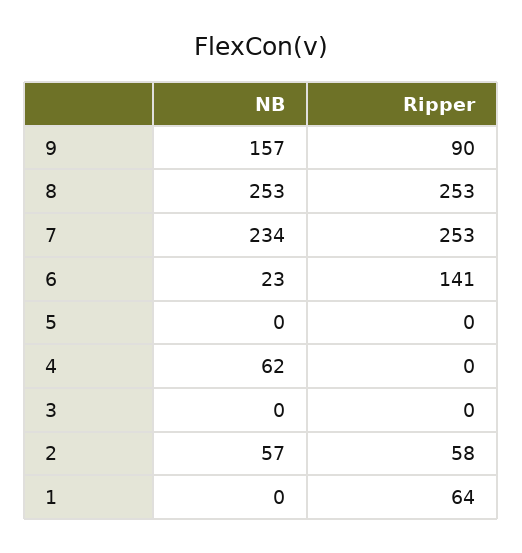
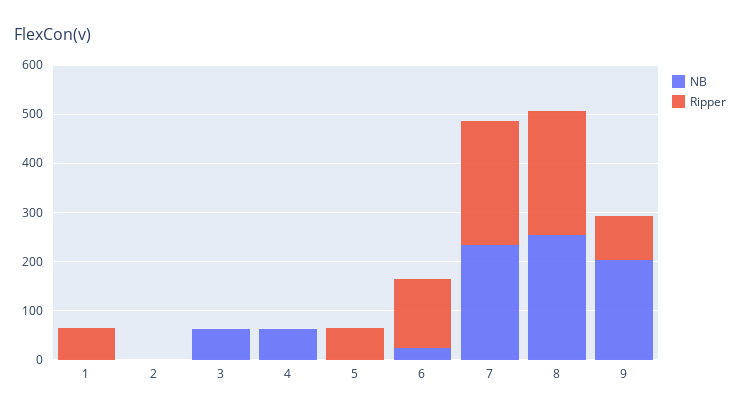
NB, 9: 157 -> 200
Ripper, 5: 0 -> 60
NB, 3: 0 -> 60
NB, 2: 57 -> 0
Ripper, 2: 58 -> 0

